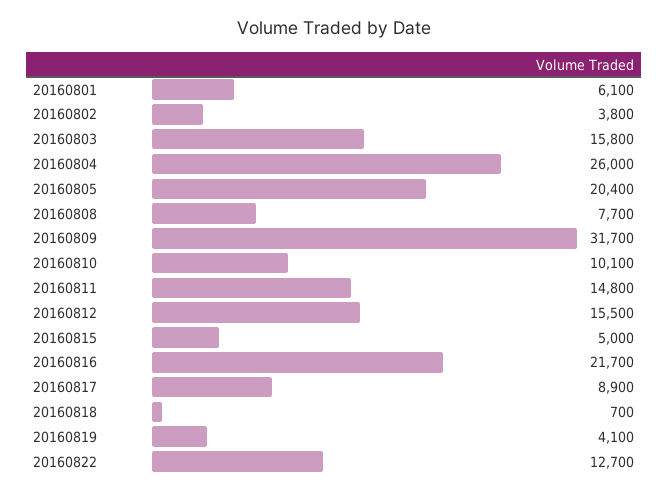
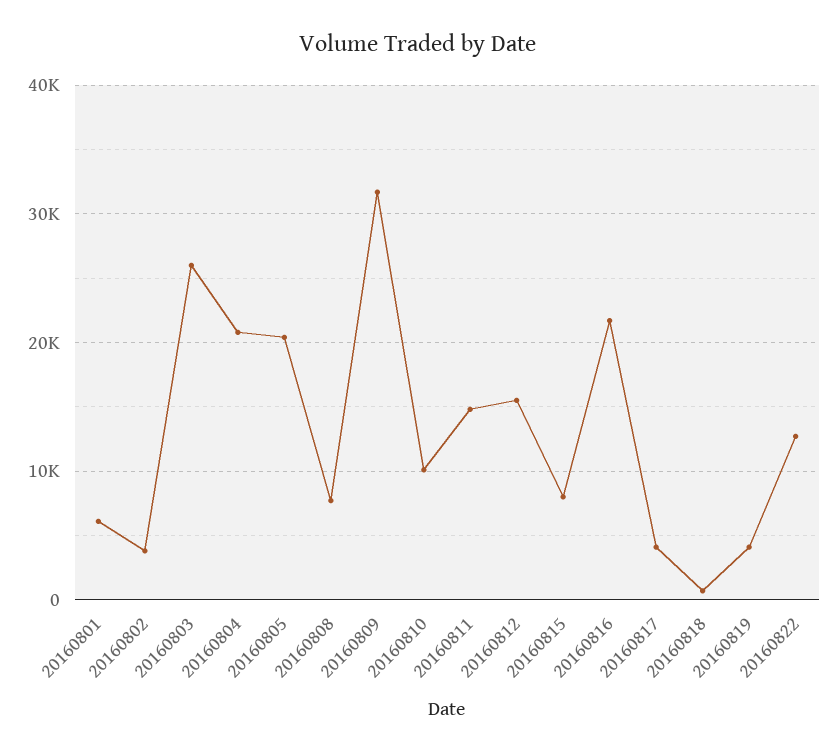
20160803: 15800 -> 26000
20160804: 26000 -> 21000
20160815: 5000 -> 8000
20160817: 8900 -> 4000

